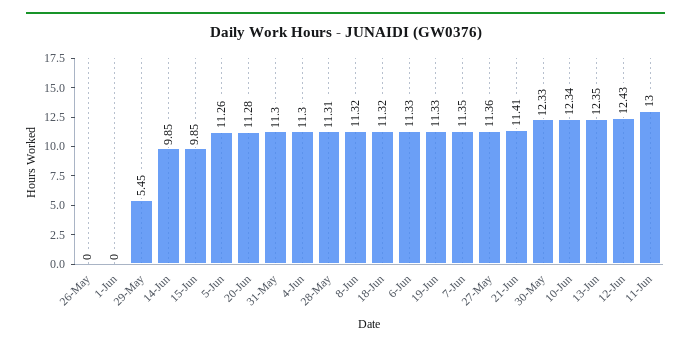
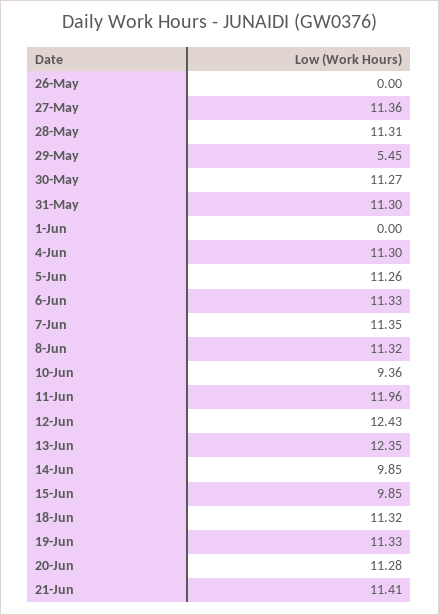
30-May: 12.33 -> 11.27
10-Jun: 12.34 -> 9.36
11-Jun: 13 -> 11.96

